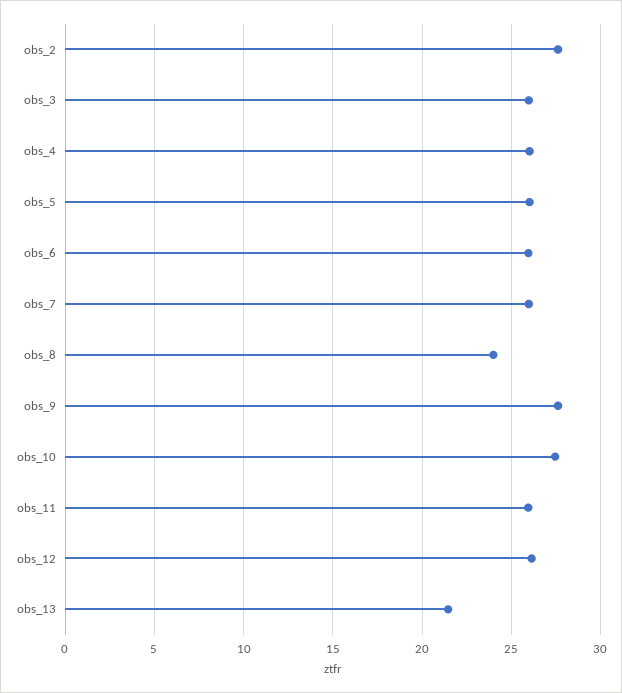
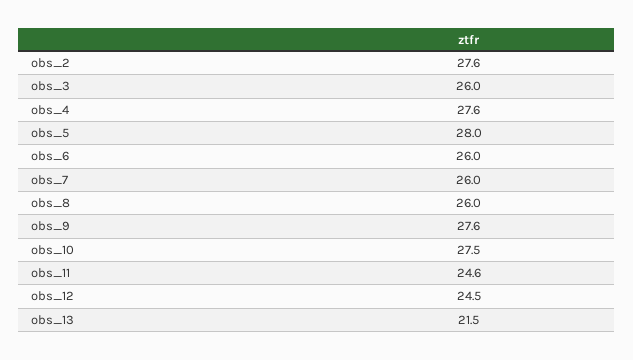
obs_4: 26 -> 27.6
obs_5: 26 -> 28
obs_8: 24 -> 26
obs_11: 26 -> 24.6
obs_12: 26 -> 24.5

